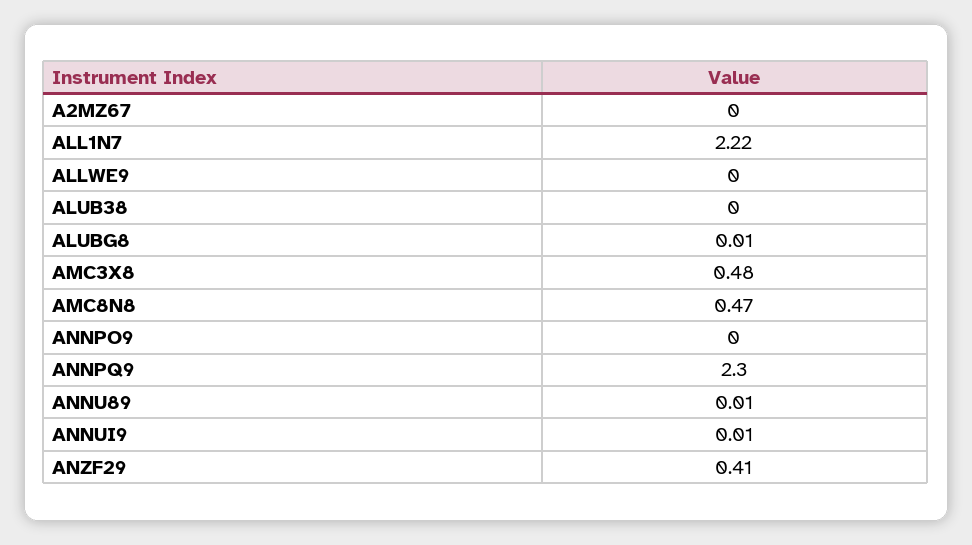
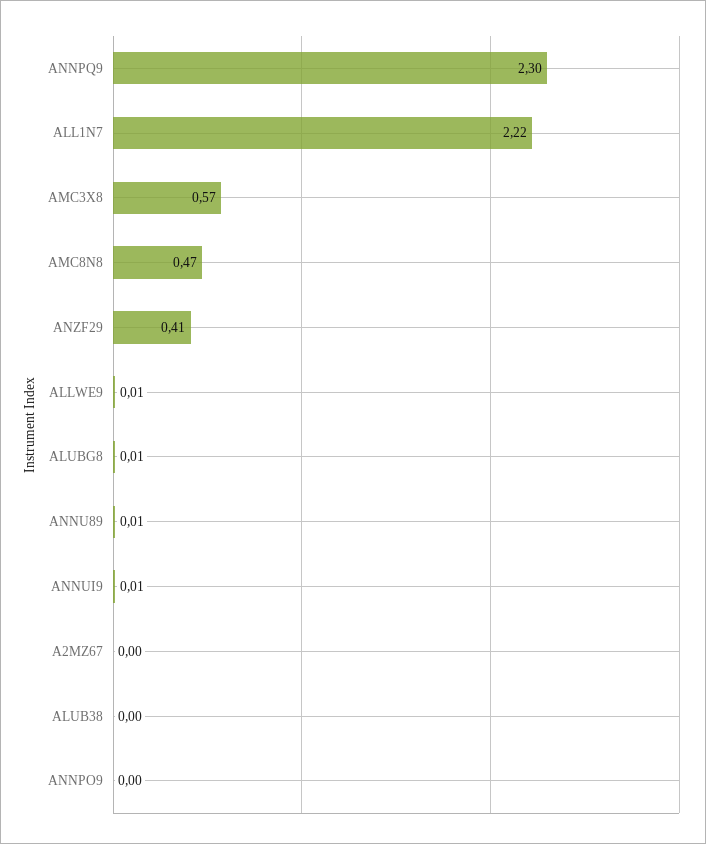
ALLWE9: 0 -> 0.01
AMC3X8: 0.48 -> 0.57

